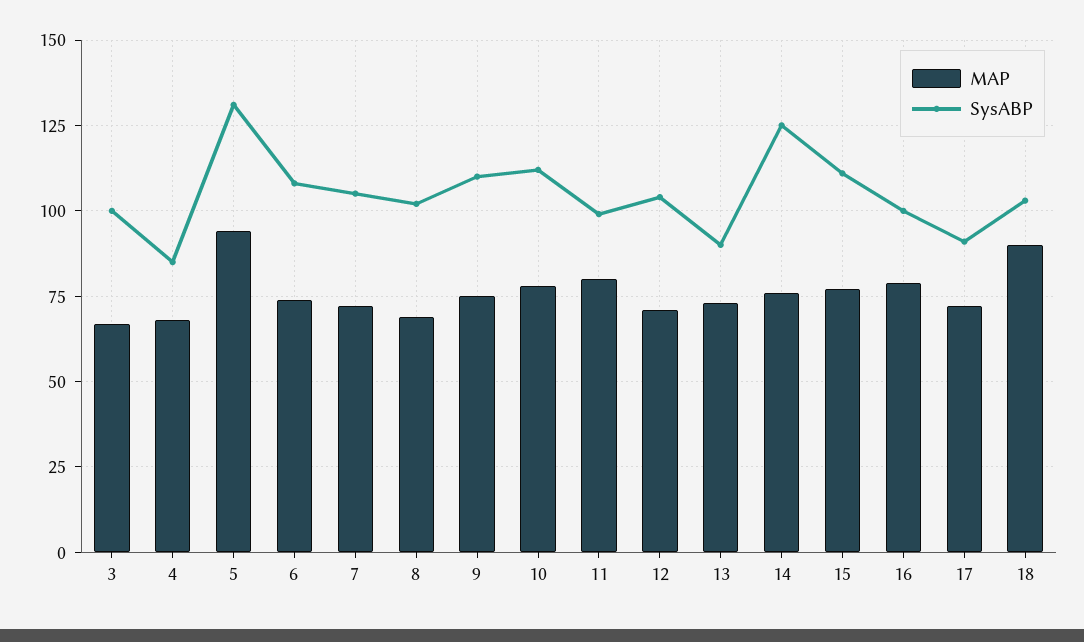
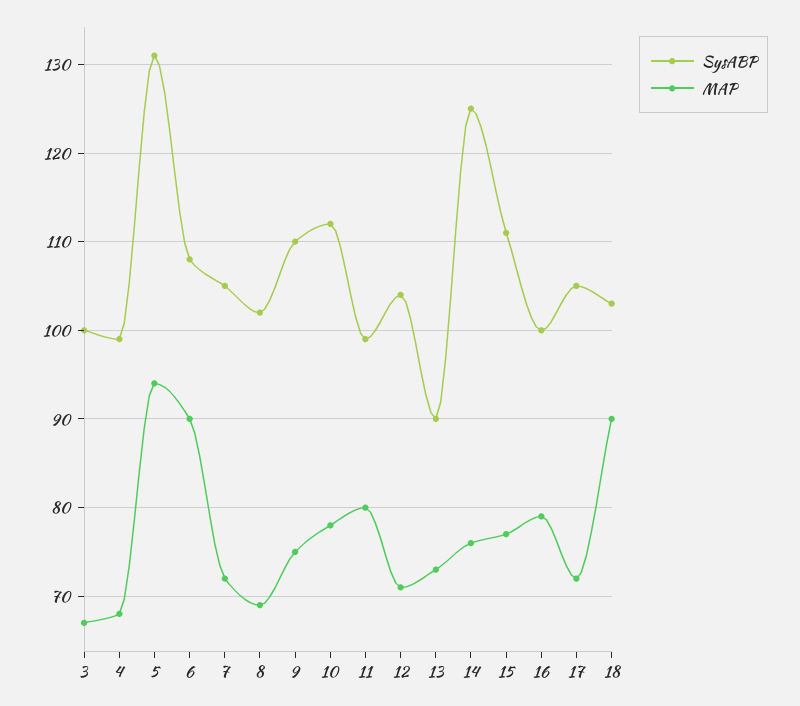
SysABP, 4: 85 -> 99
MAP, 6: 75 -> 90
SysABP, 17: 90 -> 105

